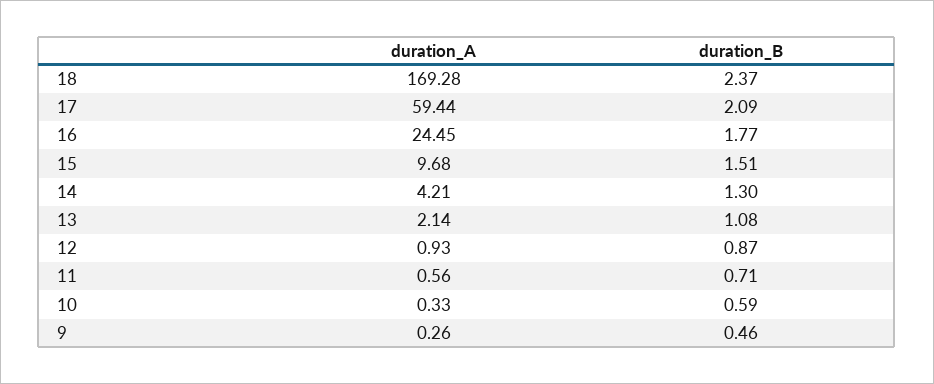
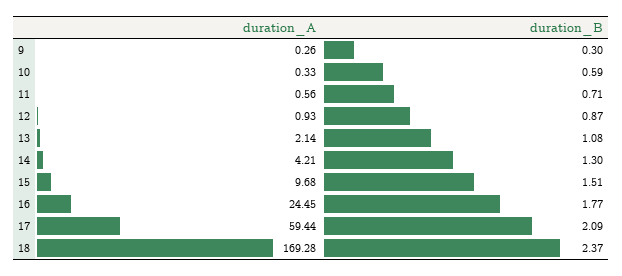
duration_B, 9: 0.46 -> 0.3

